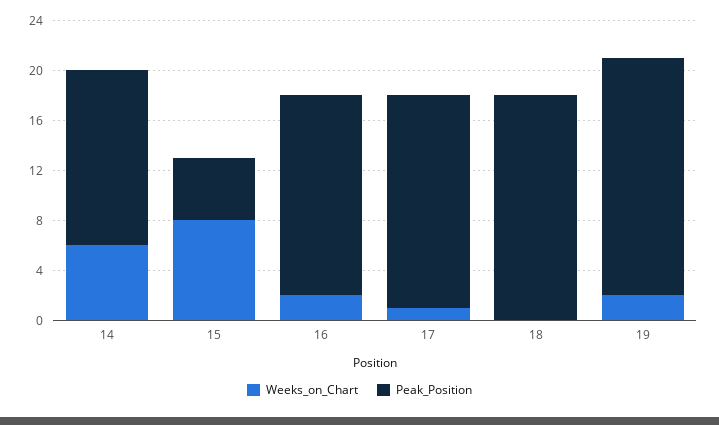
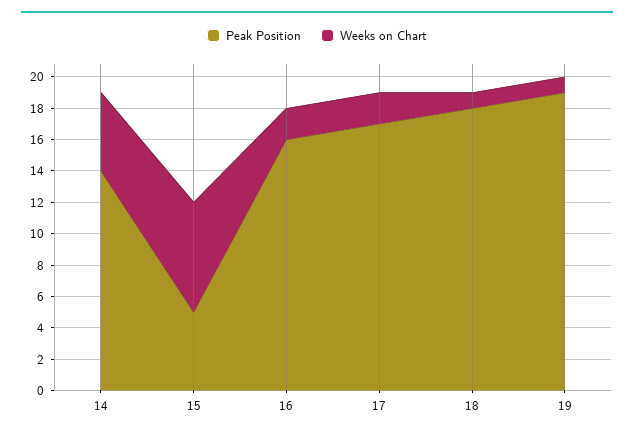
Weeks_on_Chart, 14: 6 -> 5
Weeks_on_Chart, 15: 8 -> 7
Weeks_on_Chart, 17: 1 -> 2
Weeks_on_Chart, 18: 0 -> 1
Weeks_on_Chart, 19: 2 -> 1

